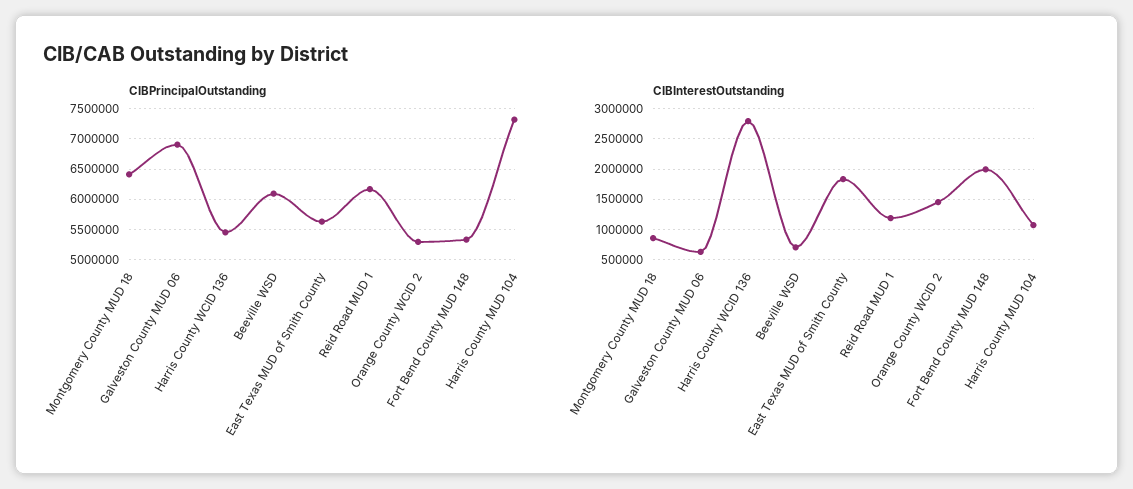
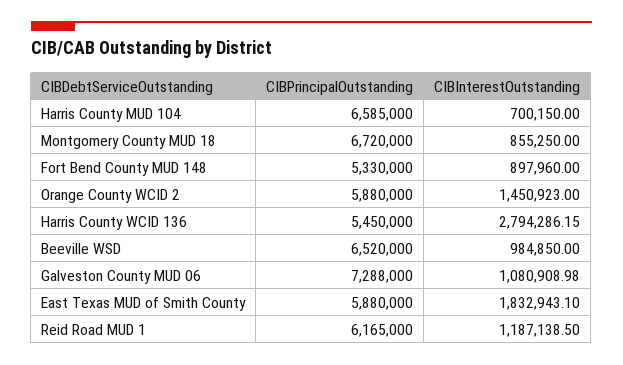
CIBPrincipalOutstanding, Montgomery County MUD 18: 6400000 -> 6720000
CIBPrincipalOutstanding, Galveston County MUD 06: 6900000 -> 7288000
CIBPrincipalOutstanding, Beeville WSD: 6100000 -> 6520000
CIBPrincipalOutstanding, East Texas MUD of Smith County: 5600000 -> 5880000
CIBPrincipalOutstanding, Orange County WCID 2: 5300000 -> 5880000
CIBPrincipalOutstanding, Harris County MUD 104: 7300000 -> 6585000
CIBInterestOutstanding, Galveston County MUD 06: 600000 -> 1080908.98
CIBInterestOutstanding, Beeville WSD: 700000 -> 984850
CIBInterestOutstanding, Fort Bend County MUD 148: 2000000 -> 897960
CIBInterestOutstanding, Harris County MUD 104: 1100000 -> 700150

